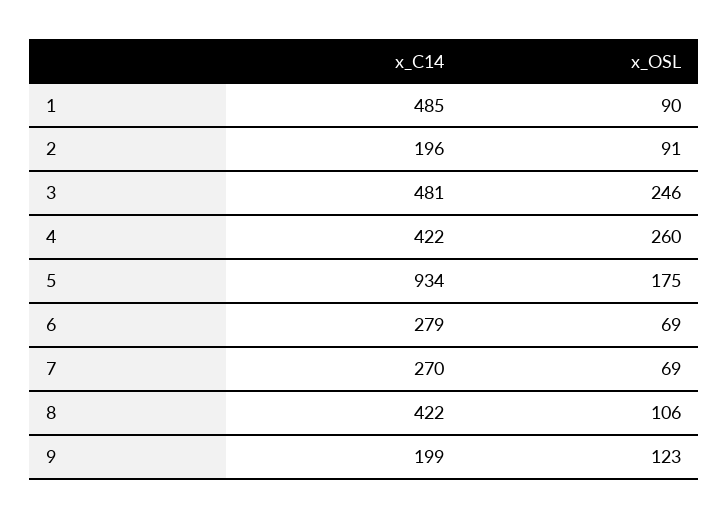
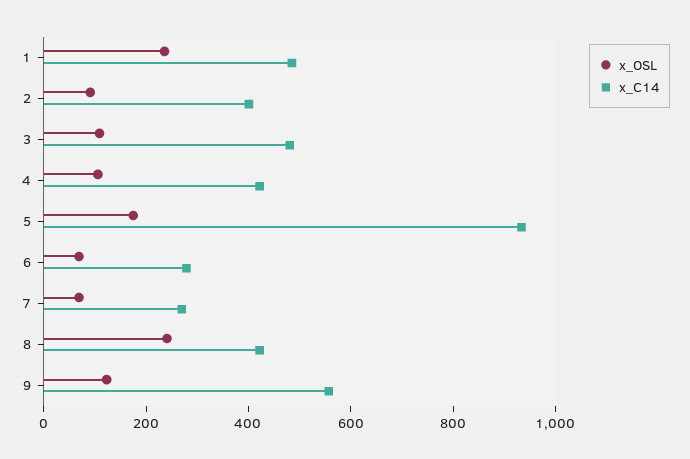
x_OSL, 1: 90 -> 250
x_C14, 2: 196 -> 400
x_OSL, 3: 246 -> 100
x_OSL, 4: 260 -> 100
x_OSL, 8: 106 -> 250
x_C14, 9: 199 -> 550

